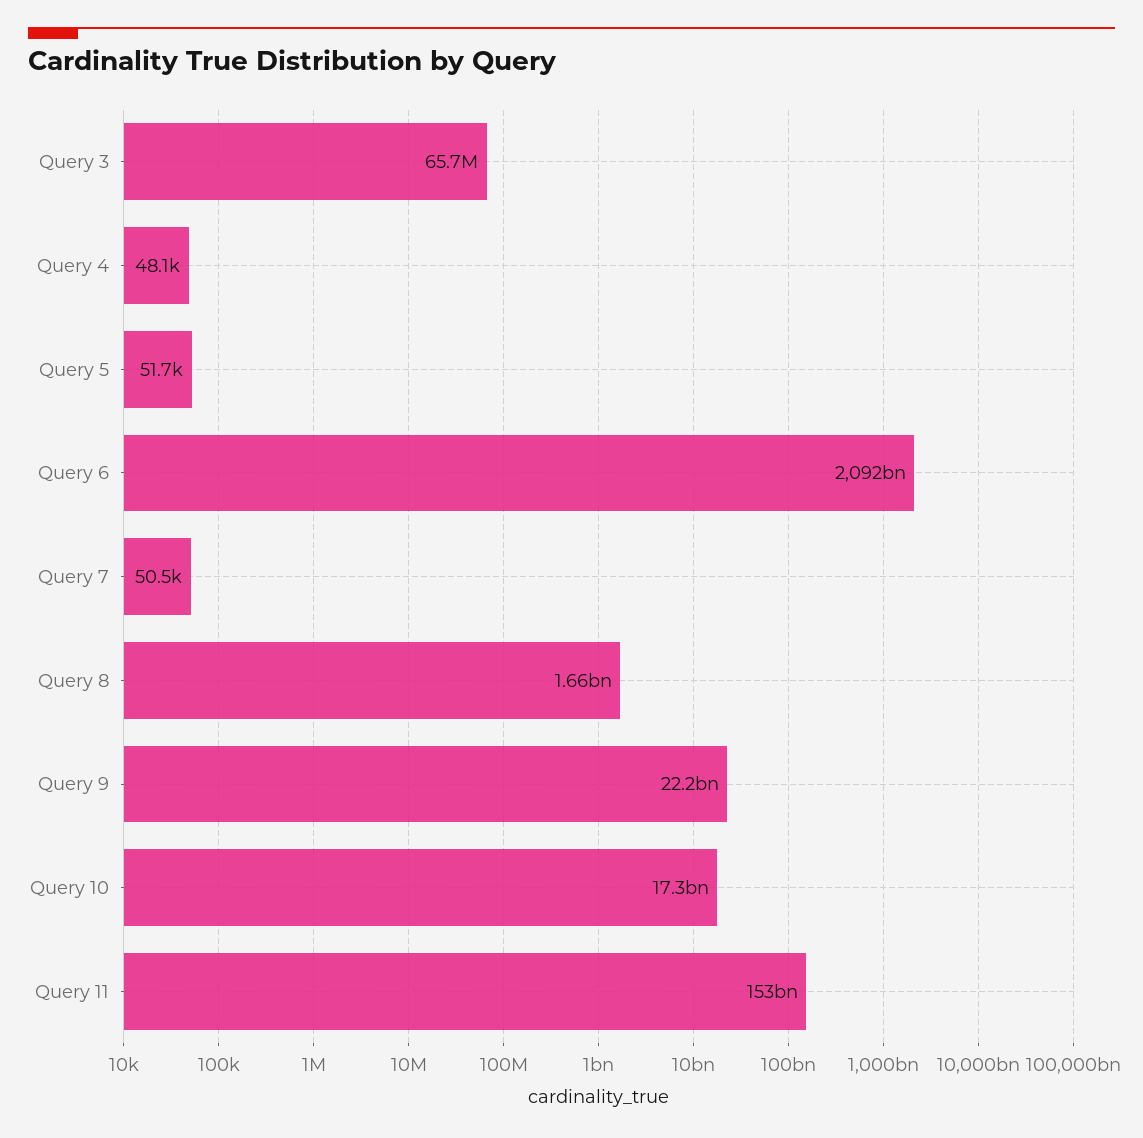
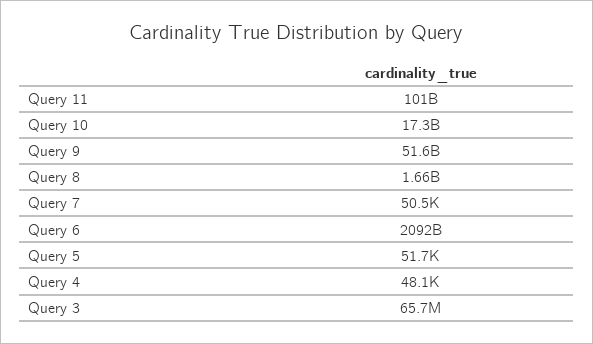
Query 9: 22200000000 -> 51600000000
Query 11: 153000000000 -> 101000000000

